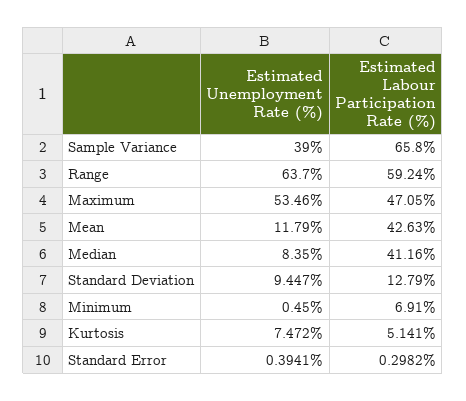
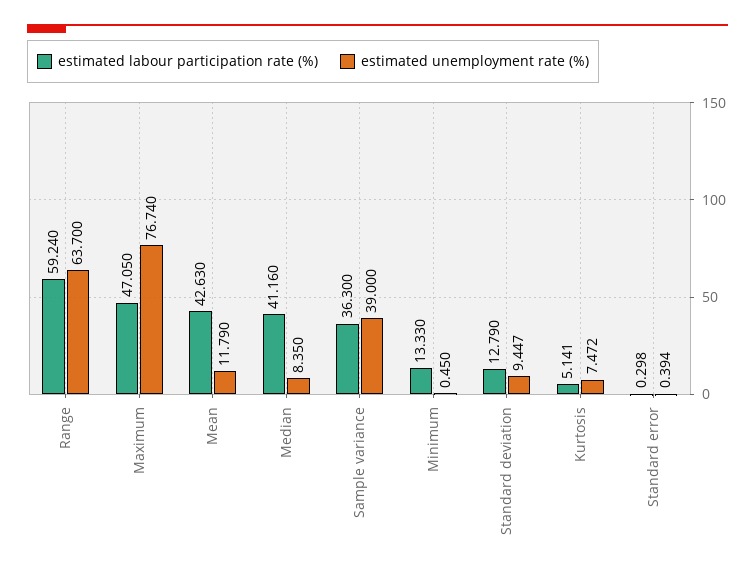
Estimated Labour Participation Rate (%), Sample Variance: 65.8 -> 36.3
Estimated Unemployment Rate (%), Maximum: 53.46 -> 76.74
Estimated Labour Participation Rate (%), Minimum: 6.91 -> 13.33

